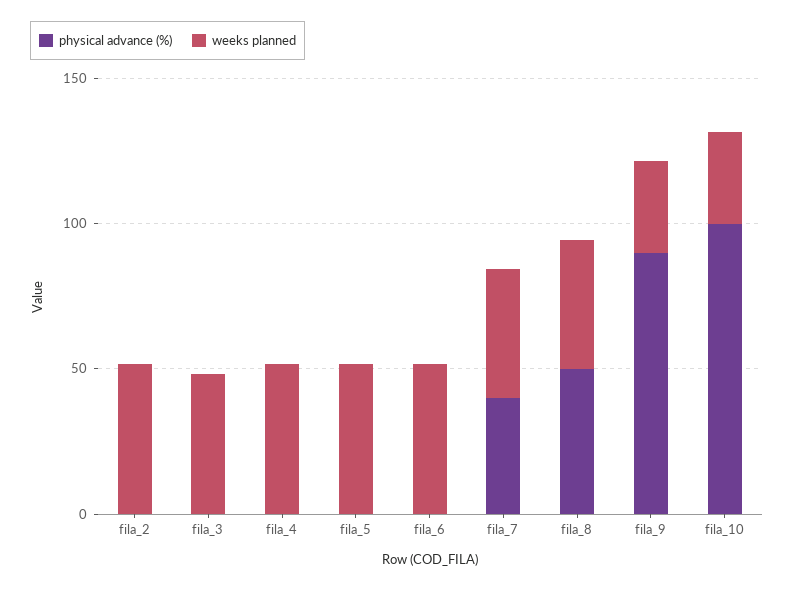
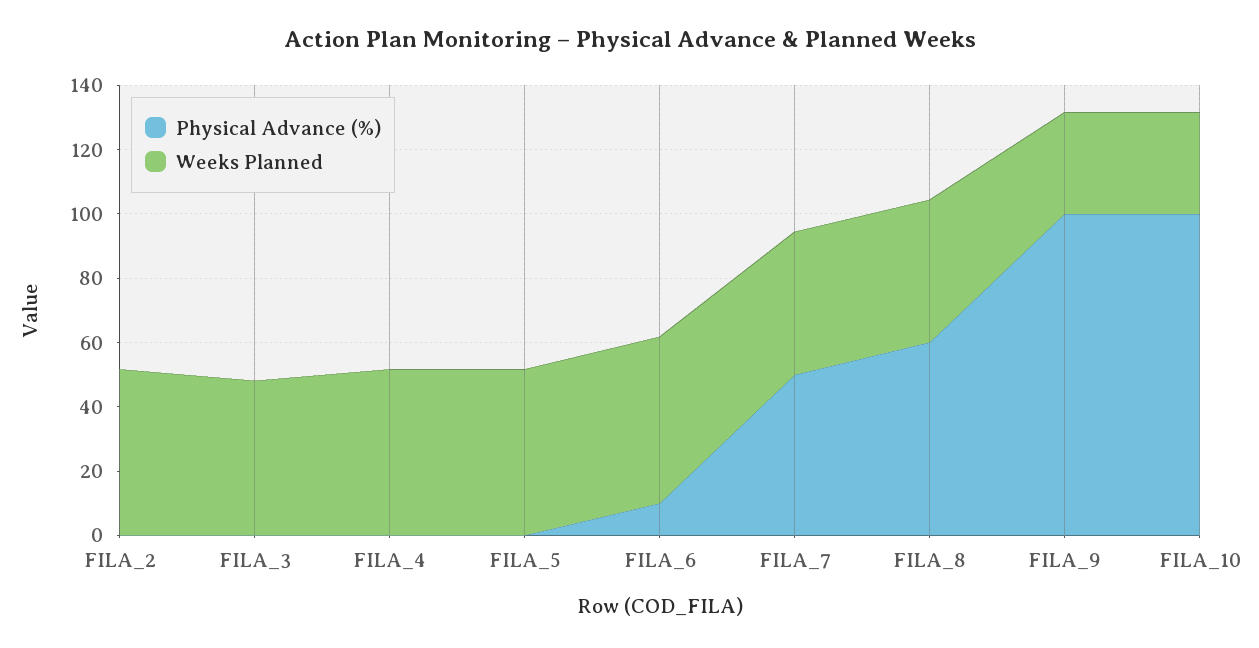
physical advance (%), fila_6: 0 -> 10
physical advance (%), fila_7: 40 -> 50
physical advance (%), fila_8: 50 -> 60
physical advance (%), fila_9: 90 -> 100

